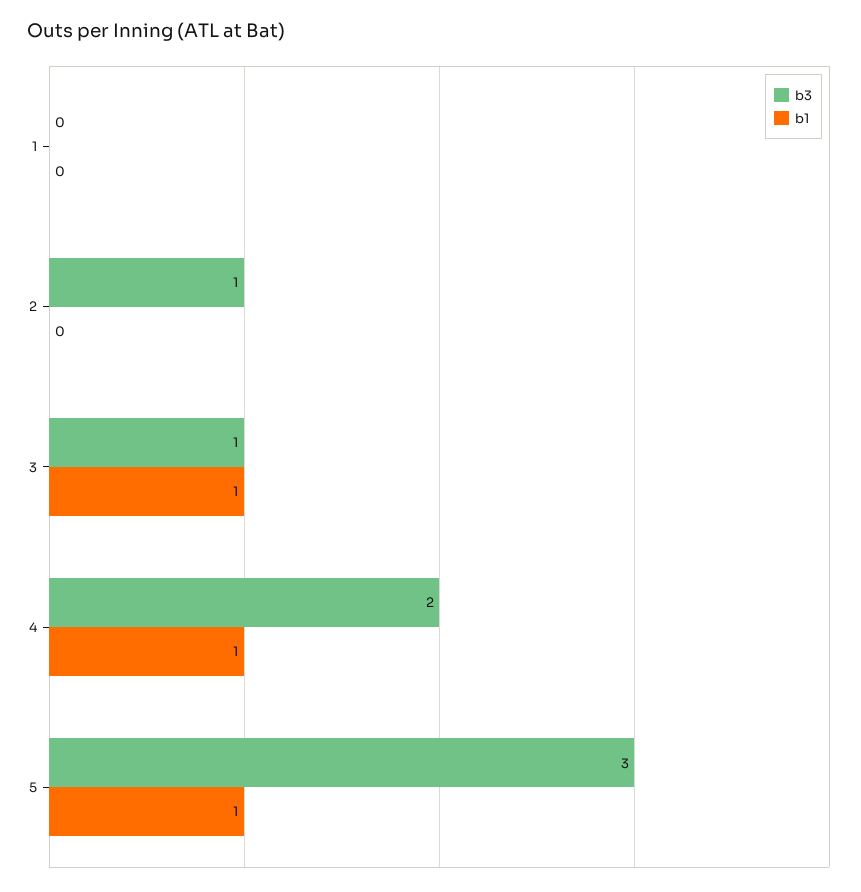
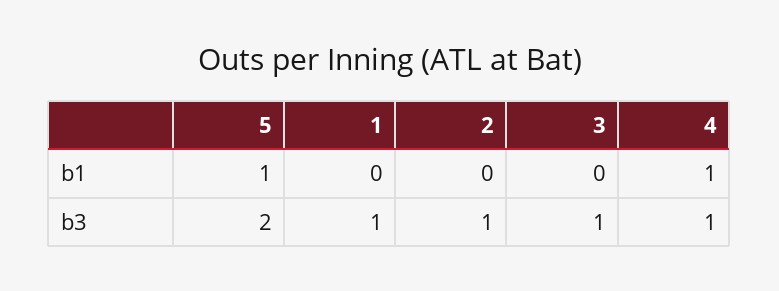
b3, 1: 0 -> 1
b1, 3: 1 -> 0
b3, 4: 2 -> 1
b3, 5: 3 -> 2

